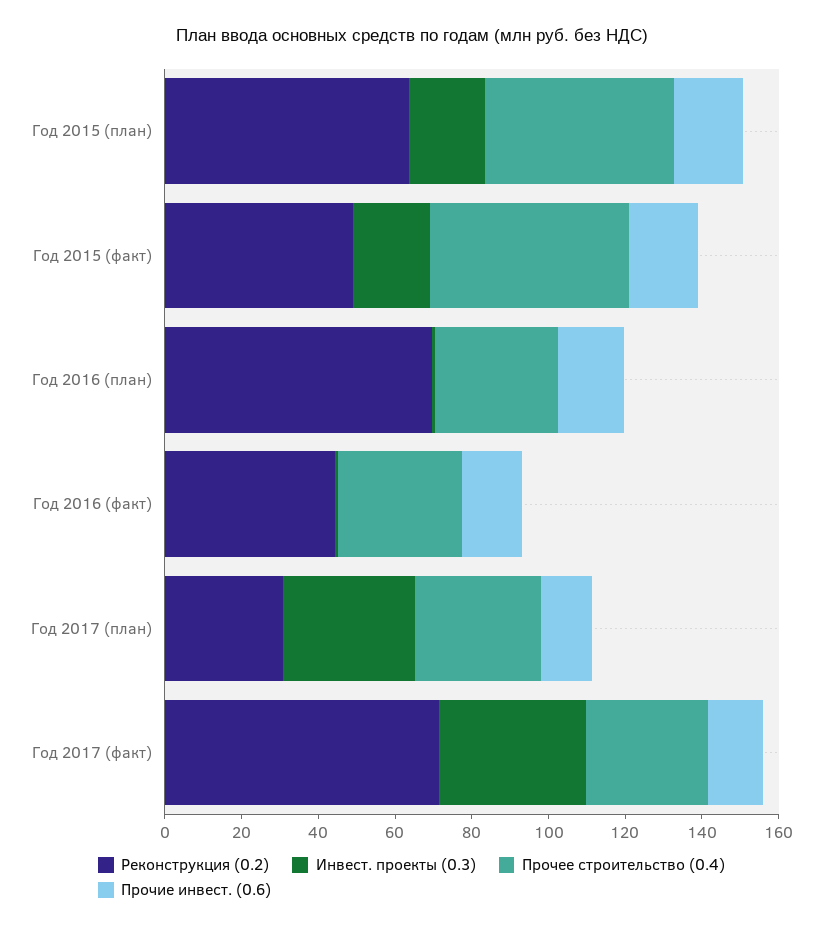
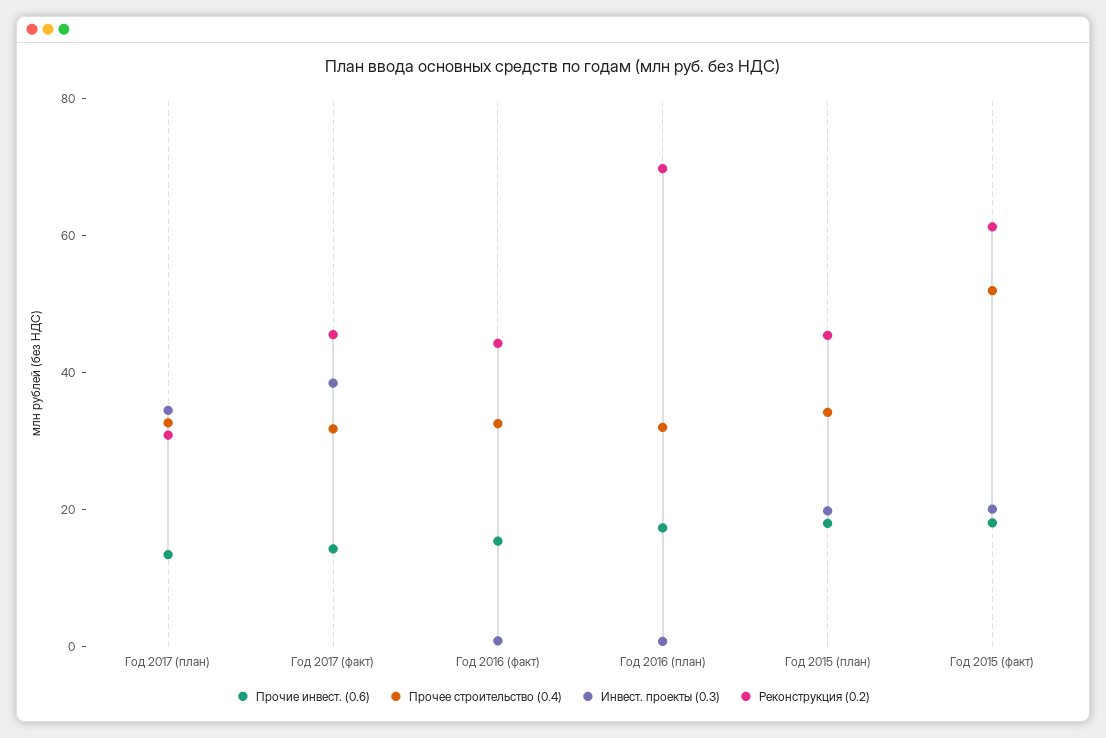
Реконструкция (0.2), Год 2015 (план): 65 -> 45
Прочее строительство (0.4), Год 2015 (план): 50 -> 35
Реконструкция (0.2), Год 2015 (факт): 50 -> 60
Реконструкция (0.2), Год 2017 (факт): 70 -> 45

